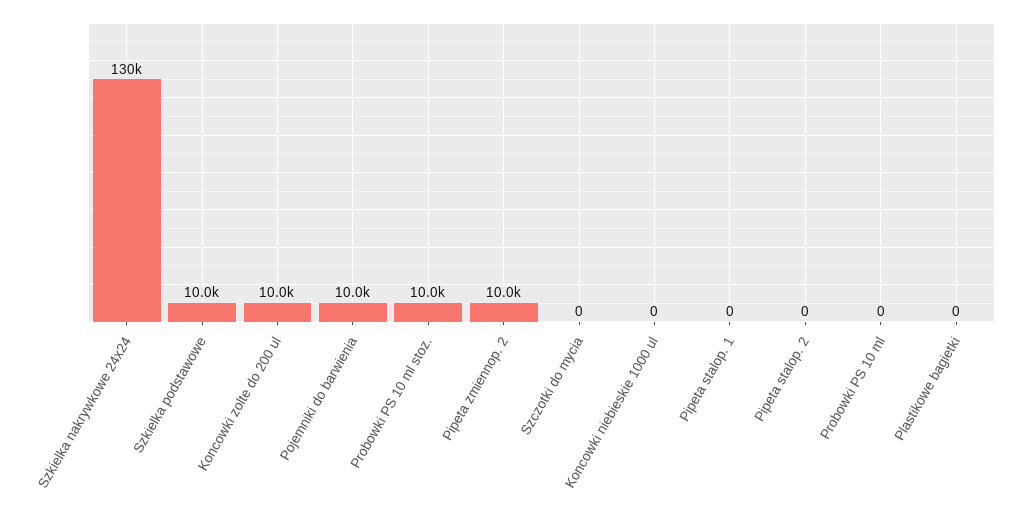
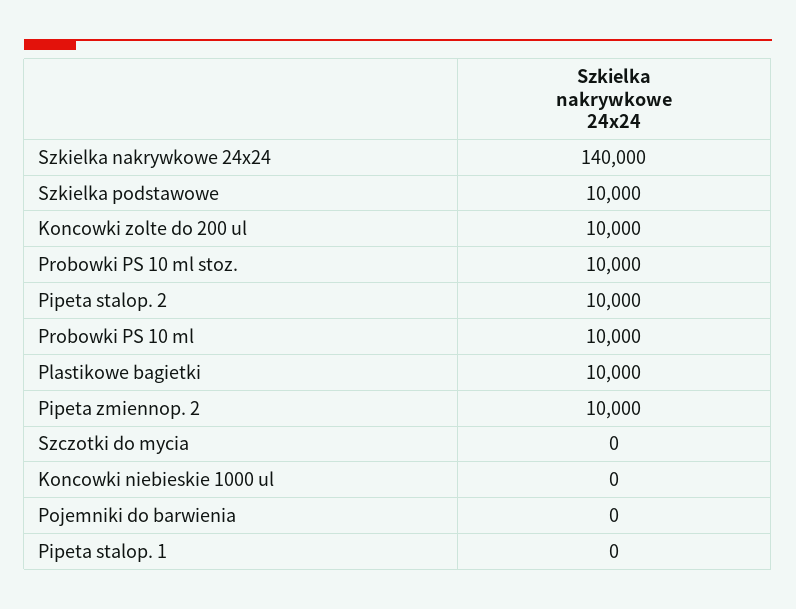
Szkielka nakrywkowe 24x24: 130000 -> 140000
Pojemniki do barwienia: 10000 -> 0
Pipeta stalop. 2: 0 -> 10000
Probowki PS 10 ml: 0 -> 10000
Plastikowe bagietki: 0 -> 10000

